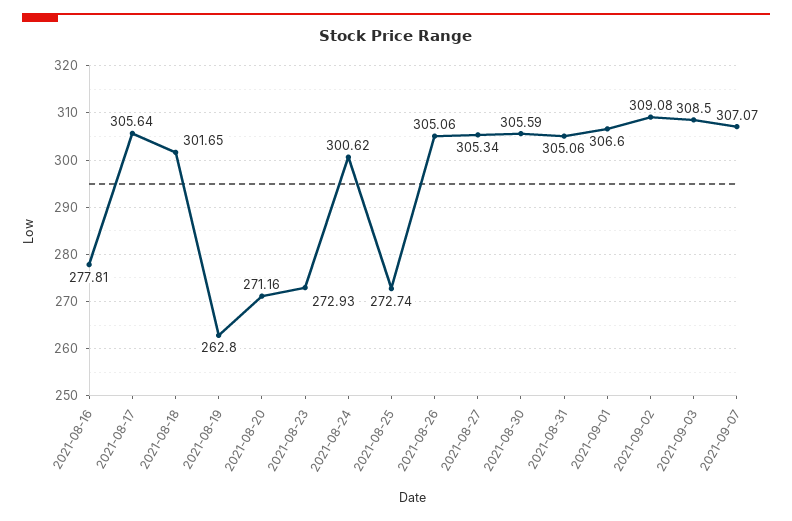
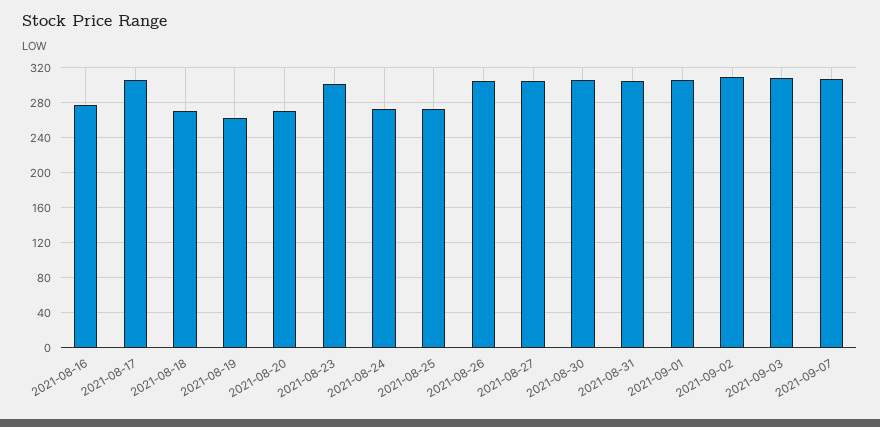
2021-08-18: 301.65 -> 270
2021-08-23: 272.93 -> 300
2021-08-24: 300.62 -> 270

